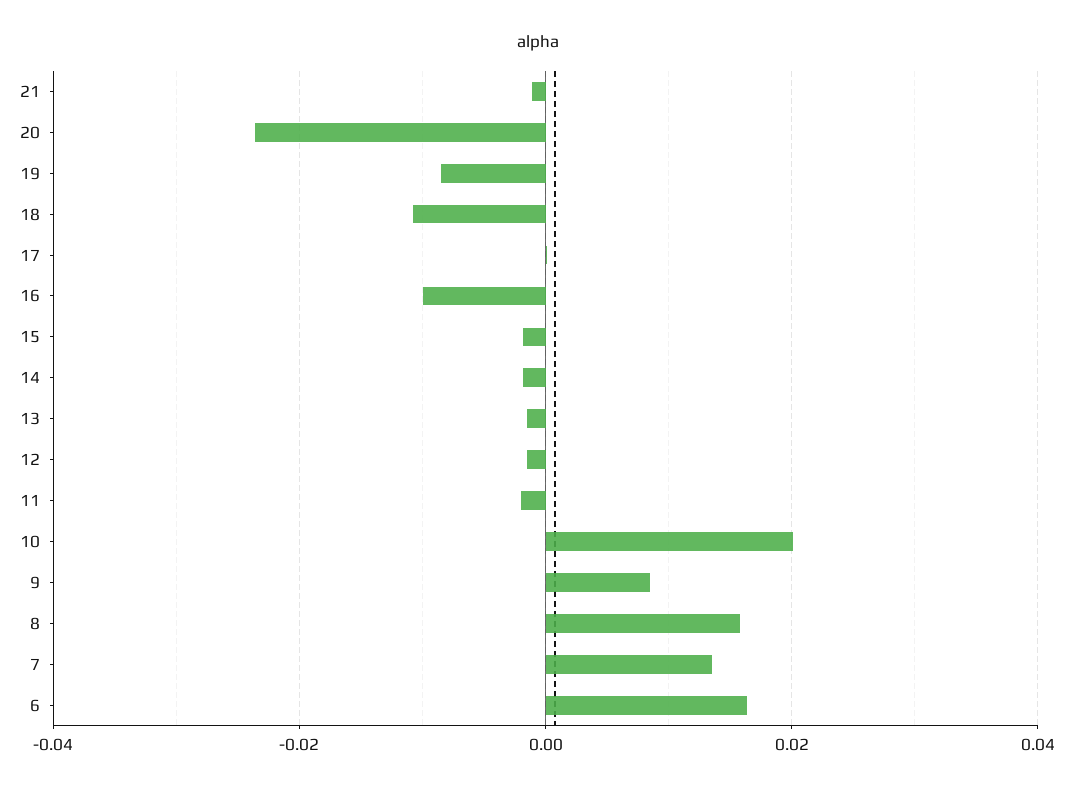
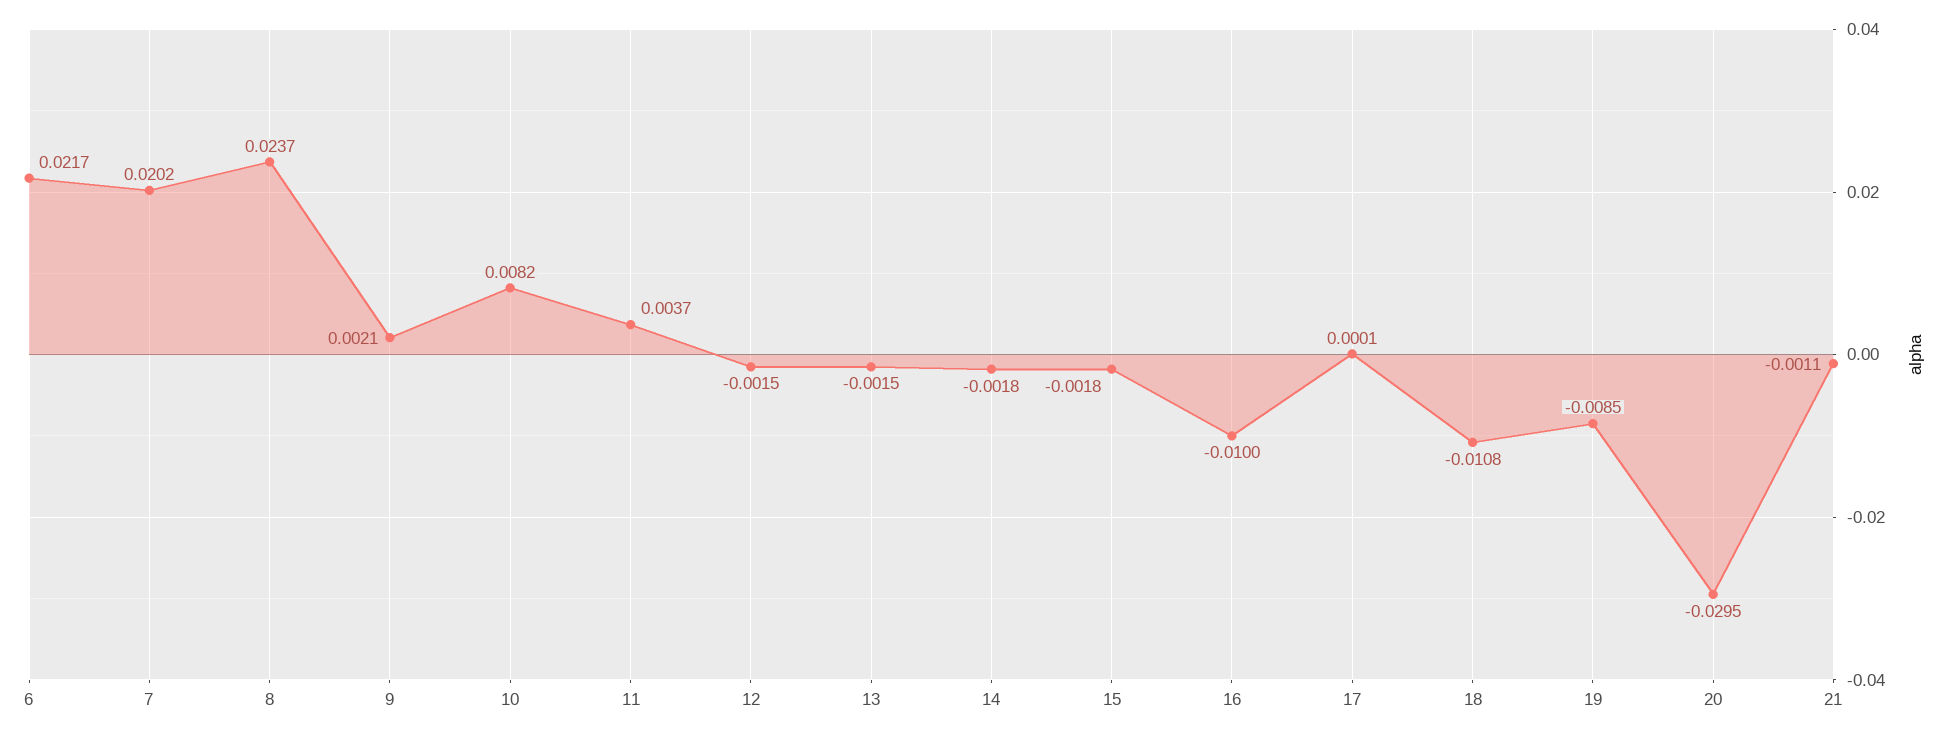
20: -0.024 -> -0.0295
11: -0.002 -> 0.0037
10: 0.02 -> 0.0082
9: 0.008 -> 0.0021
8: 0.016 -> 0.0237
7: 0.014 -> 0.0202
6: 0.016 -> 0.0217

